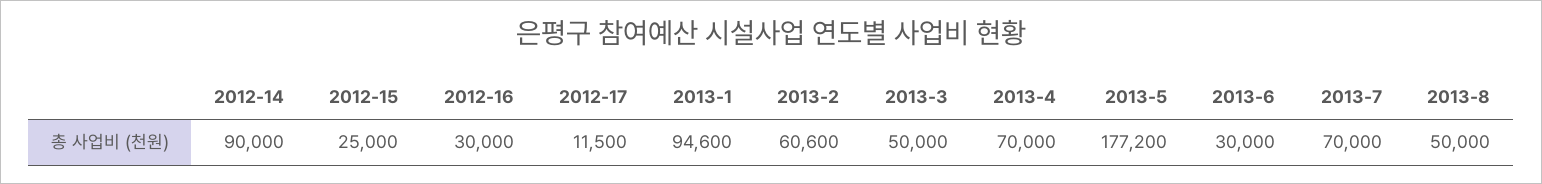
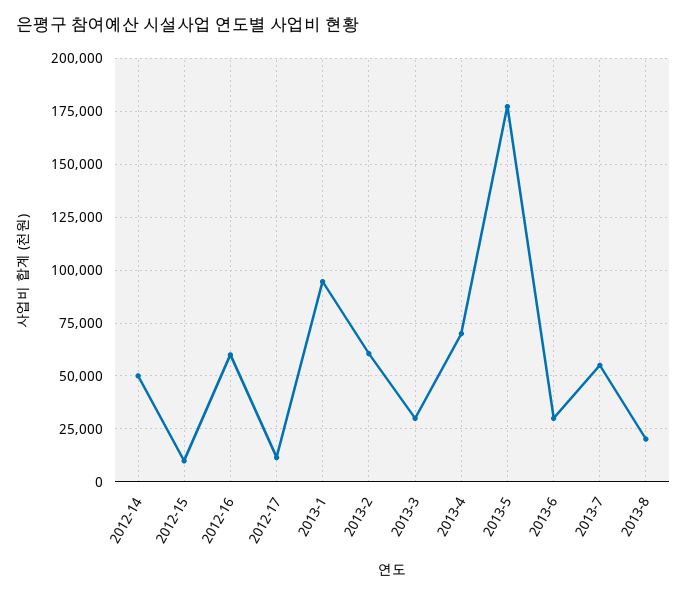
2012-14: 90000 -> 50000
2012-15: 25000 -> 10000
2012-16: 30000 -> 60000
2013-3: 50000 -> 30000
2013-7: 70000 -> 55000
2013-8: 50000 -> 20000

